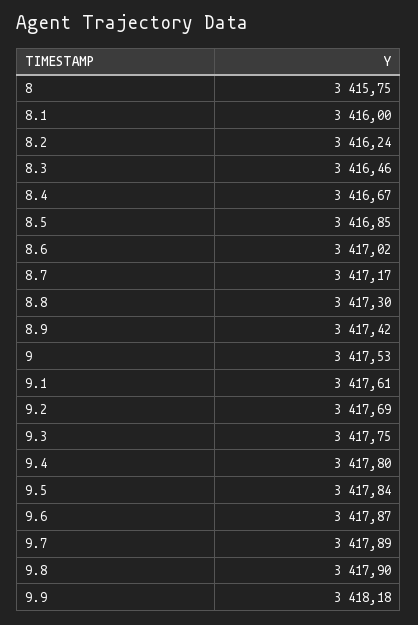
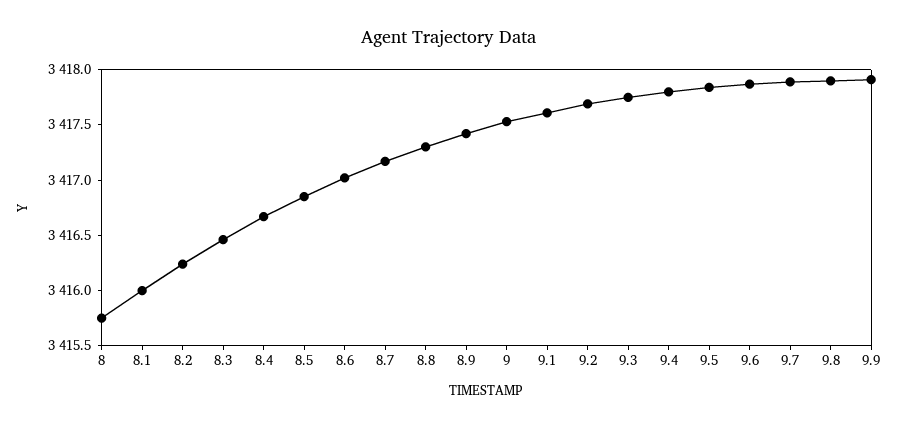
9.9: 3418.18 -> 3417.9

